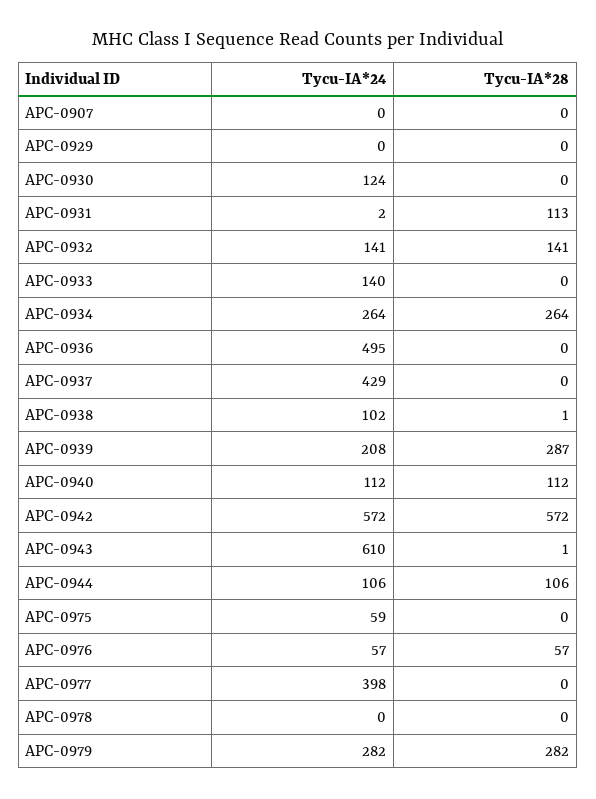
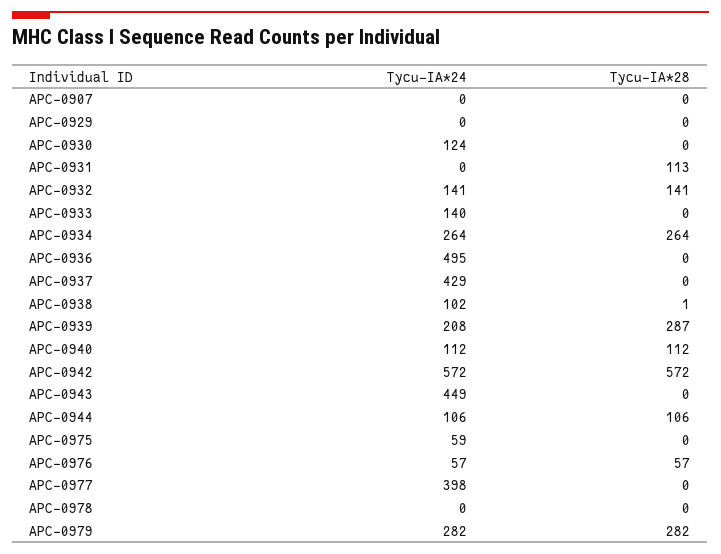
Tycu-IA*24, APC-0931: 2 -> 0
Tycu-IA*24, APC-0943: 610 -> 449
Tycu-IA*28, APC-0943: 1 -> 0

